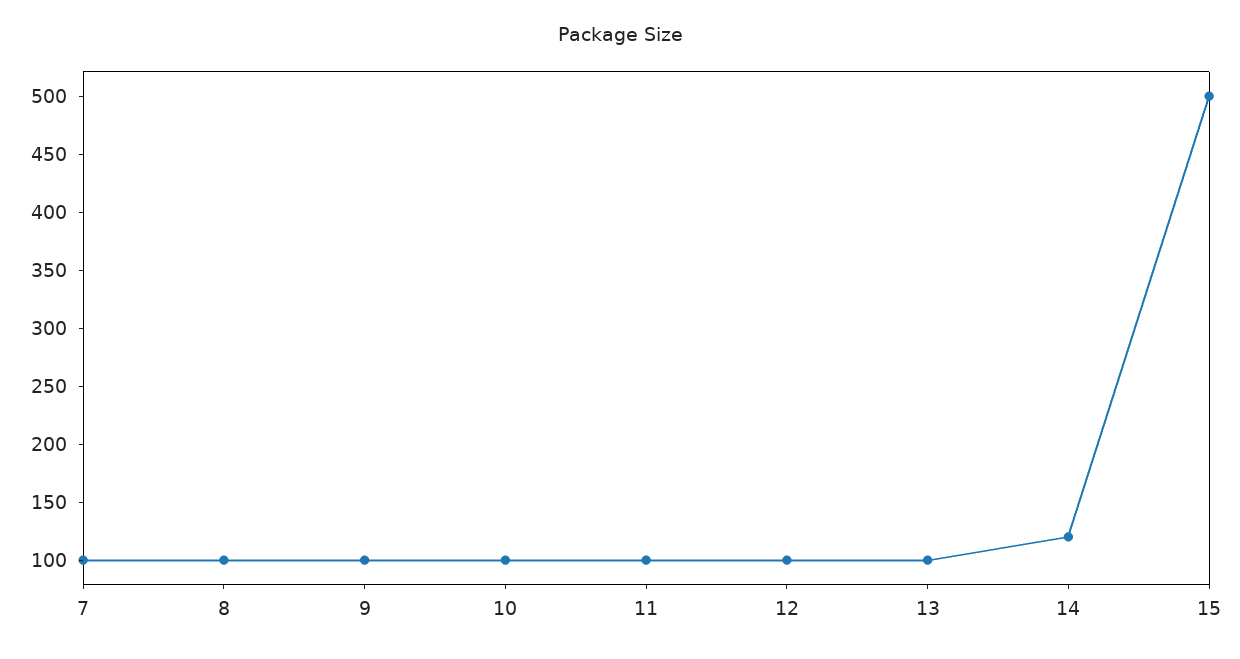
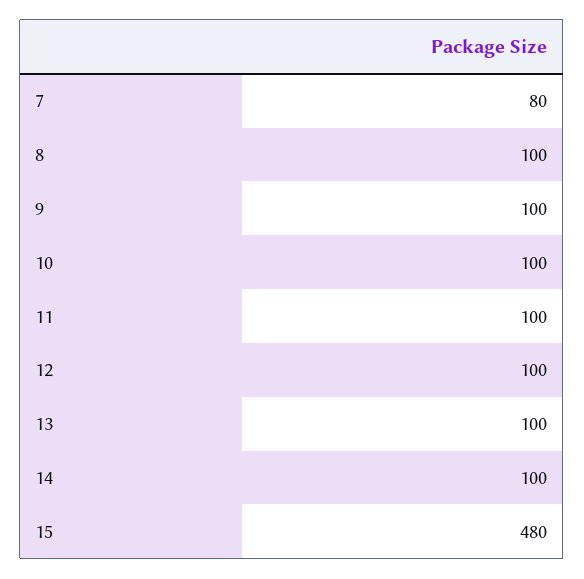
7: 100 -> 80
14: 120 -> 100
15: 500 -> 480

